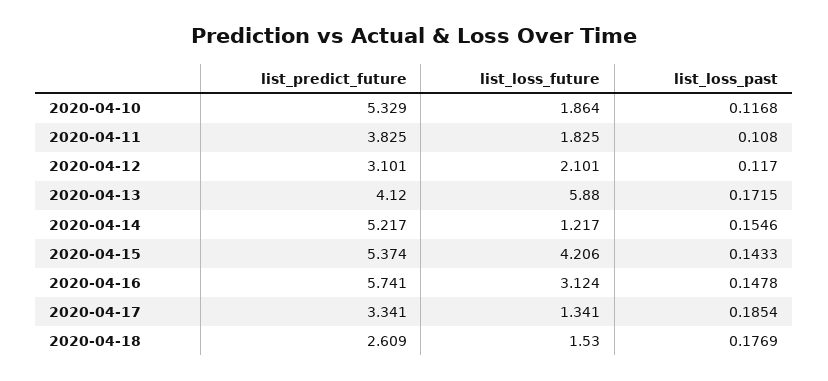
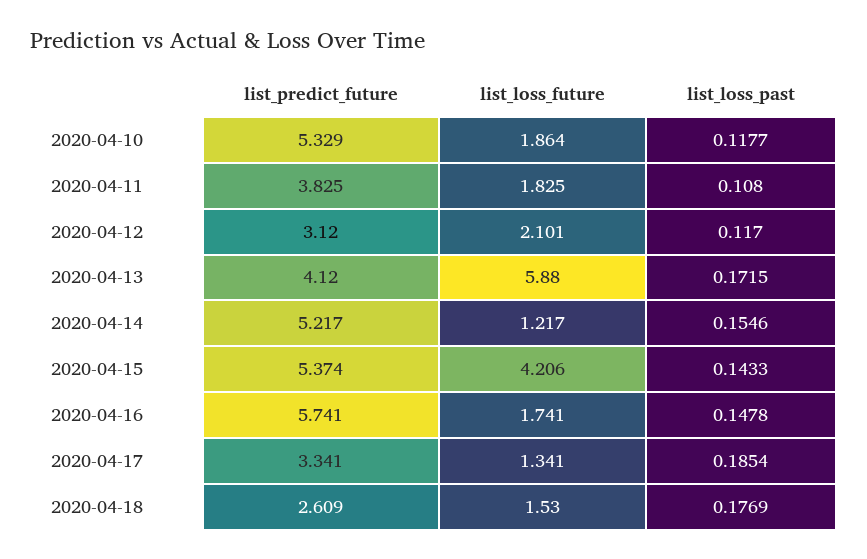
list_loss_past, 2020-04-10: 0.1168 -> 0.1177
list_predict_future, 2020-04-12: 3.101 -> 3.12
list_loss_future, 2020-04-16: 3.124 -> 1.741

